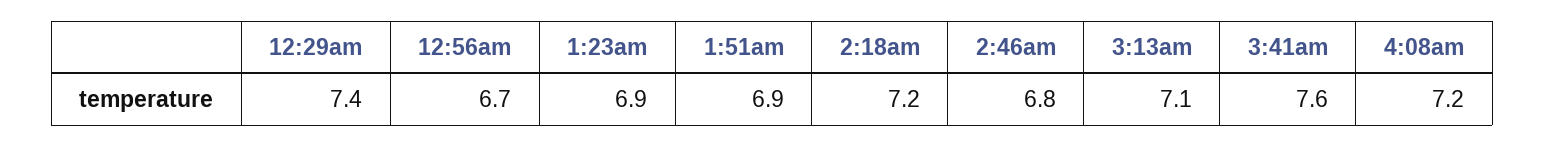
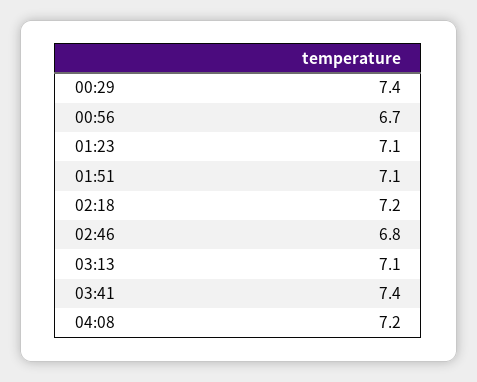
1:23am: 6.9 -> 7.1
1:51am: 6.9 -> 7.1
3:41am: 7.6 -> 7.4

